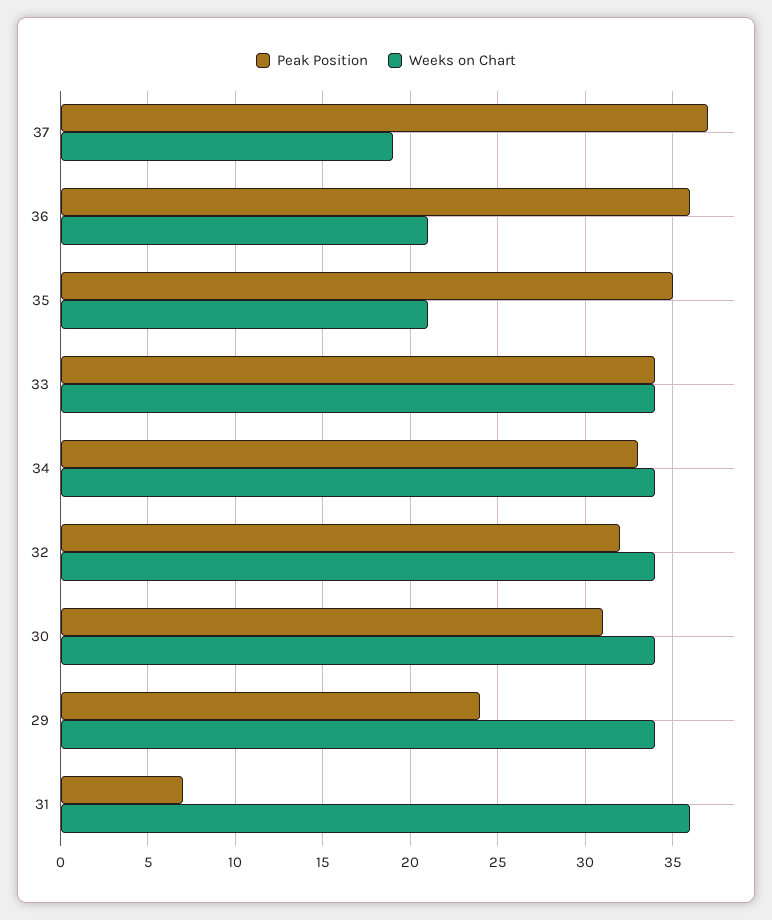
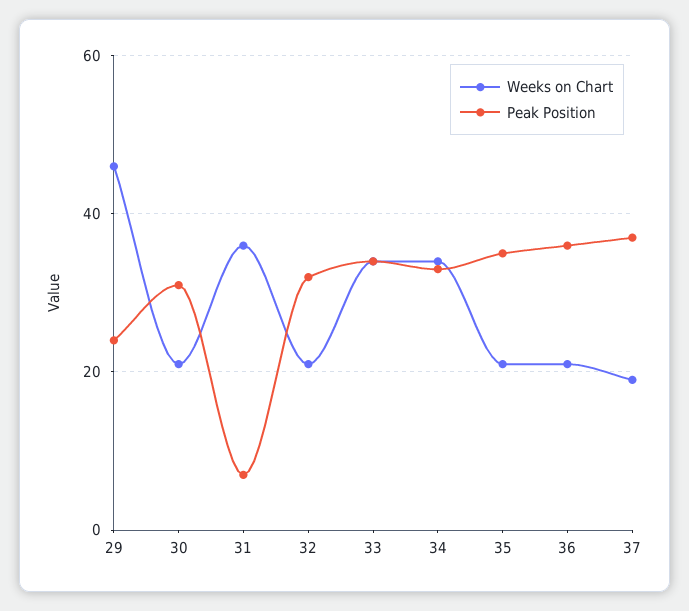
Weeks on Chart, 32: 34 -> 20
Weeks on Chart, 30: 34 -> 20
Weeks on Chart, 29: 34 -> 45

